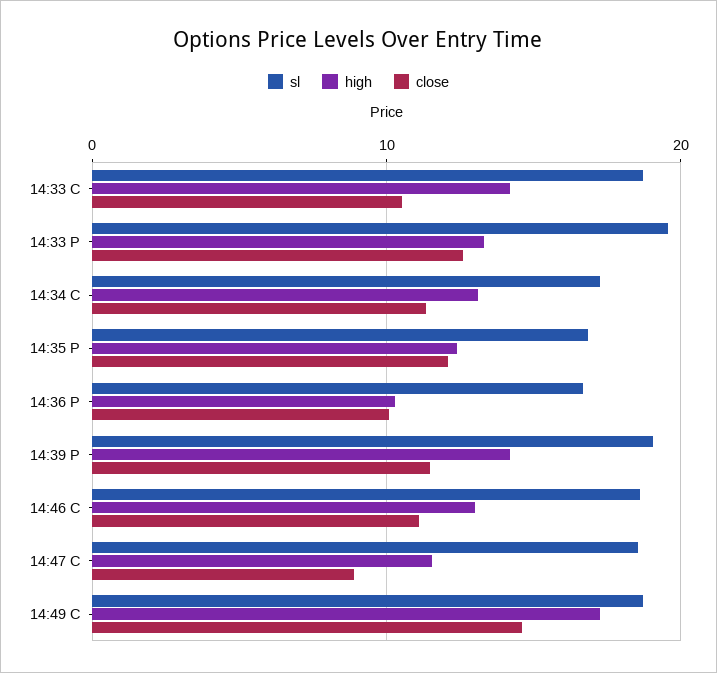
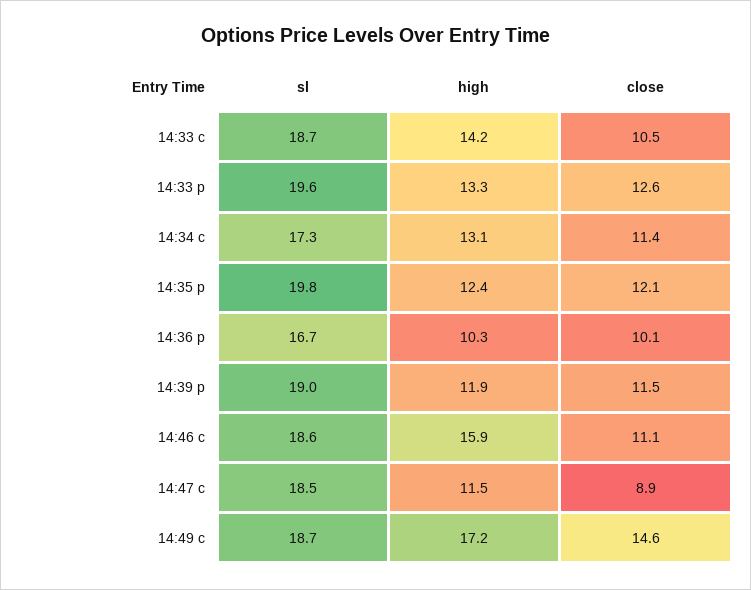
sl, 14:35 P: 17 -> 19.8
high, 14:39 P: 14 -> 11.9
high, 14:46 C: 13 -> 15.9

